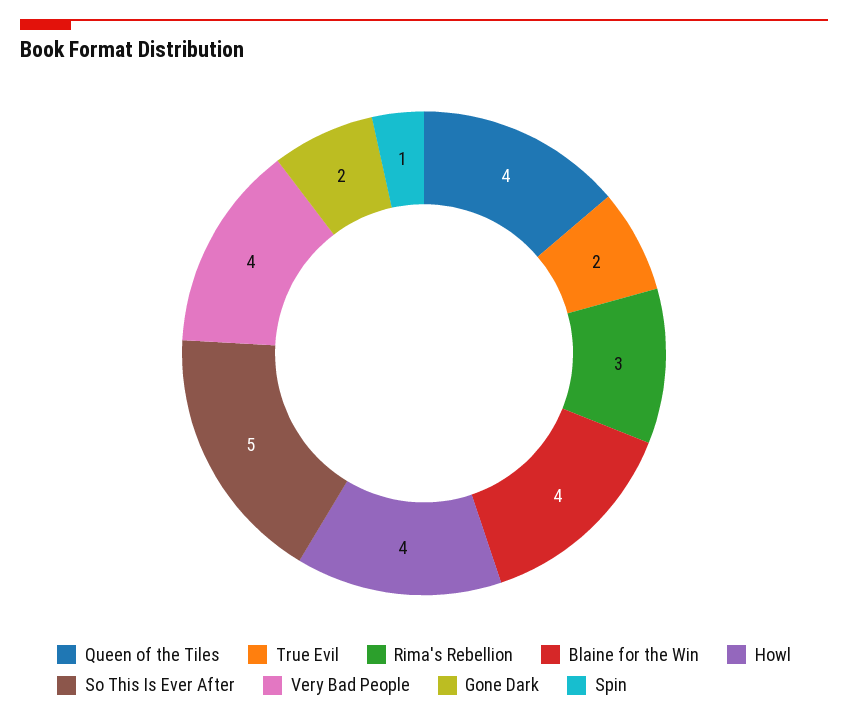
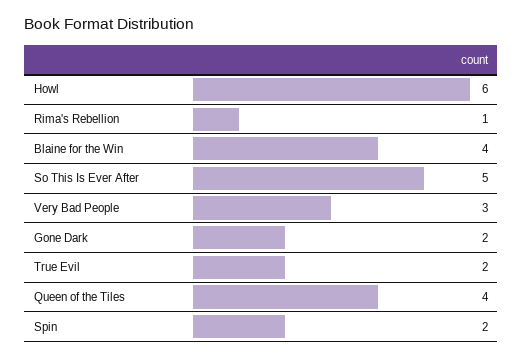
Rima's Rebellion: 3 -> 1
Howl: 4 -> 6
Very Bad People: 4 -> 3
Spin: 1 -> 2

